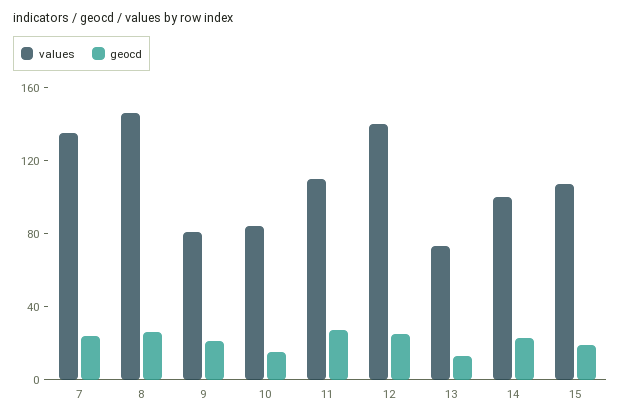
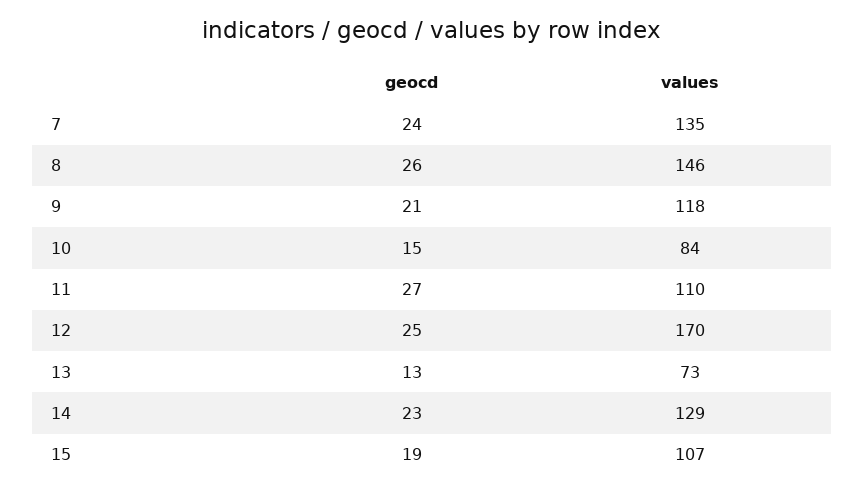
values, 9: 80 -> 118
values, 12: 140 -> 170
values, 14: 100 -> 129

